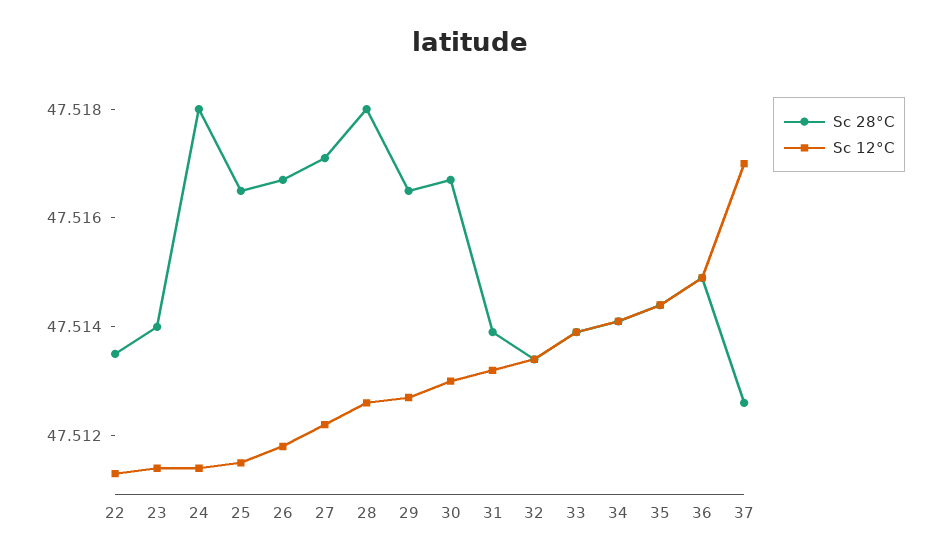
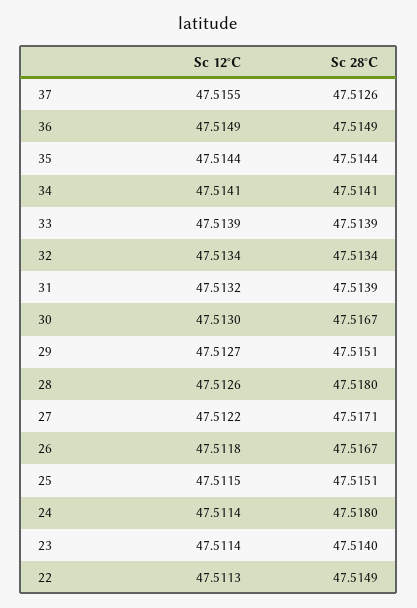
Sc 28°C, 22: 47.5135 -> 47.5149
Sc 28°C, 25: 47.5165 -> 47.5151
Sc 28°C, 29: 47.5165 -> 47.5151
Sc 12°C, 37: 47.517 -> 47.5155

